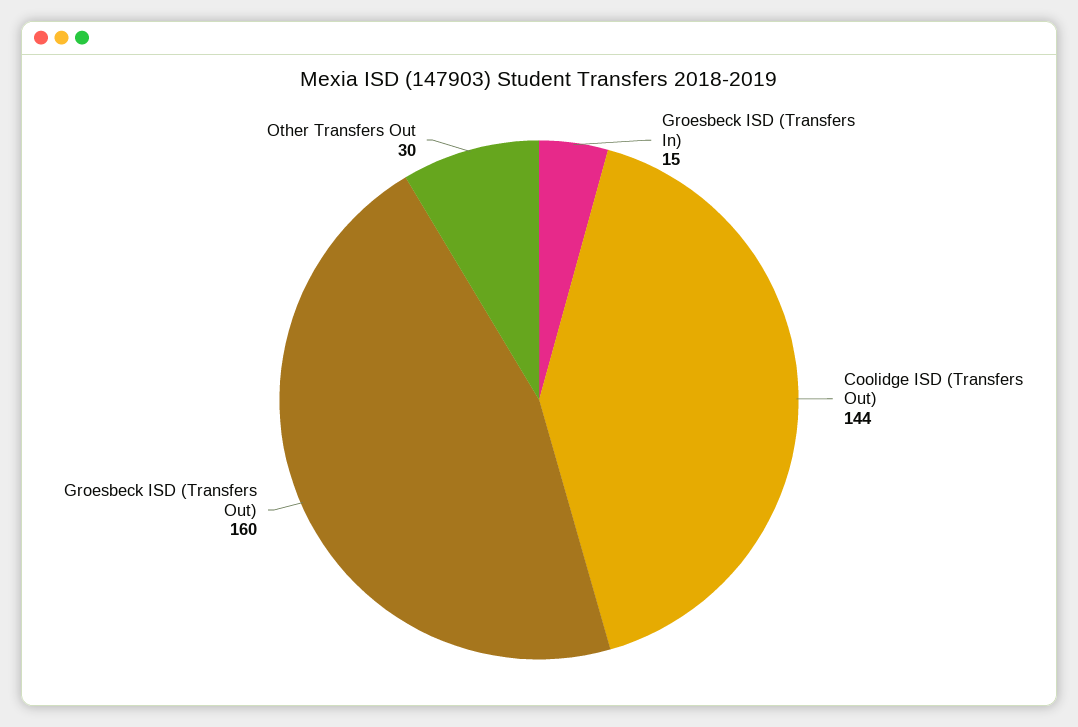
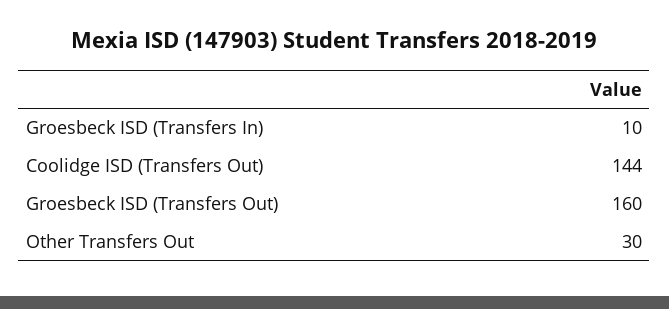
Groesbeck ISD (Transfers In): 15 -> 10

